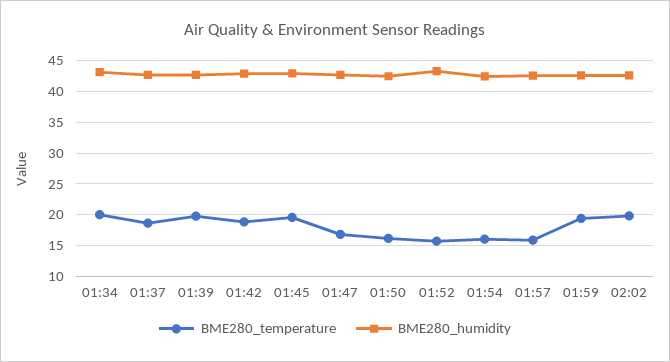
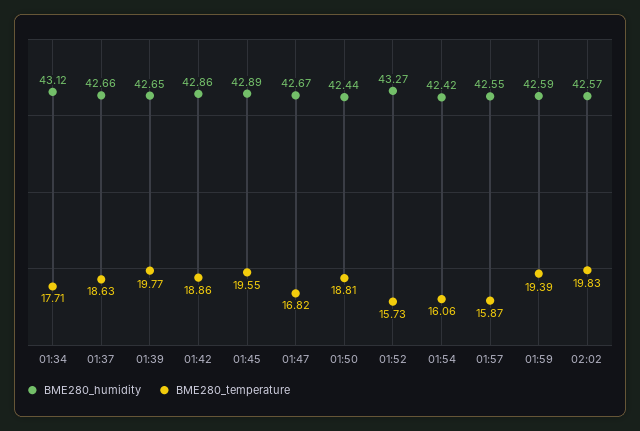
BME280_temperature, 01:34: 20 -> 17.71
BME280_temperature, 01:50: 16 -> 18.81

